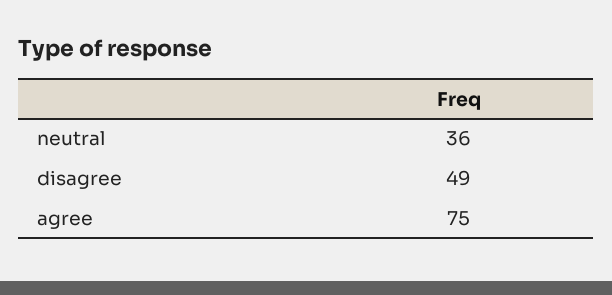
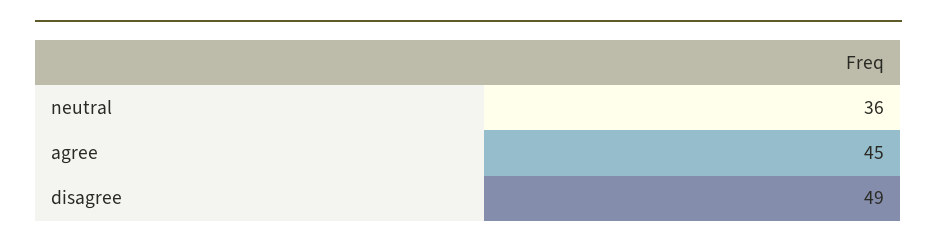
agree: 75 -> 45

